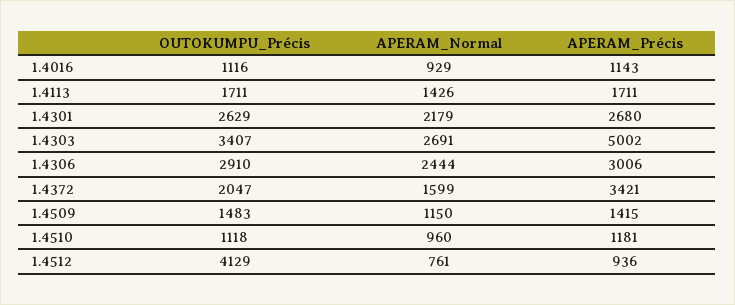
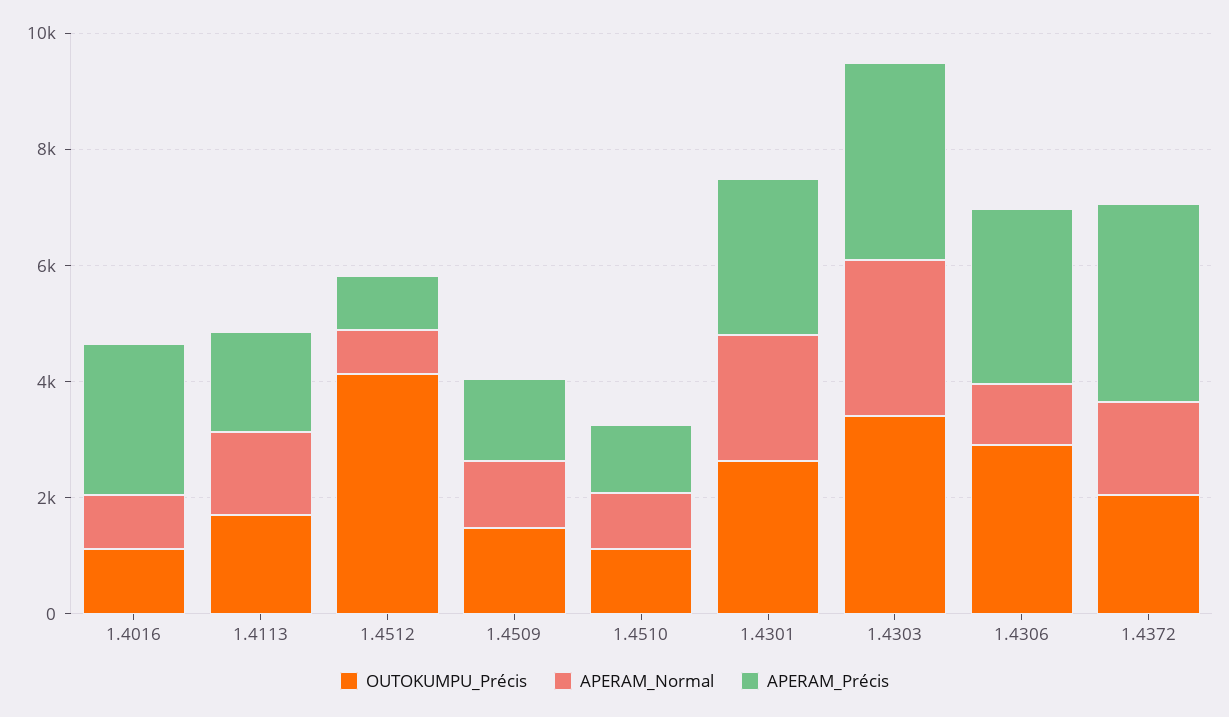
APERAM_Précis, 1.4016: 1143 -> 2500
APERAM_Précis, 1.4303: 5002 -> 3500
APERAM_Normal, 1.4306: 2444 -> 1000

